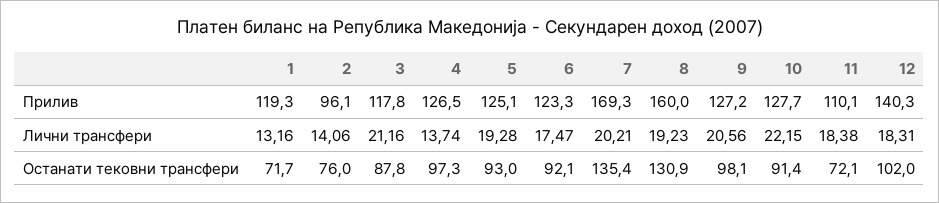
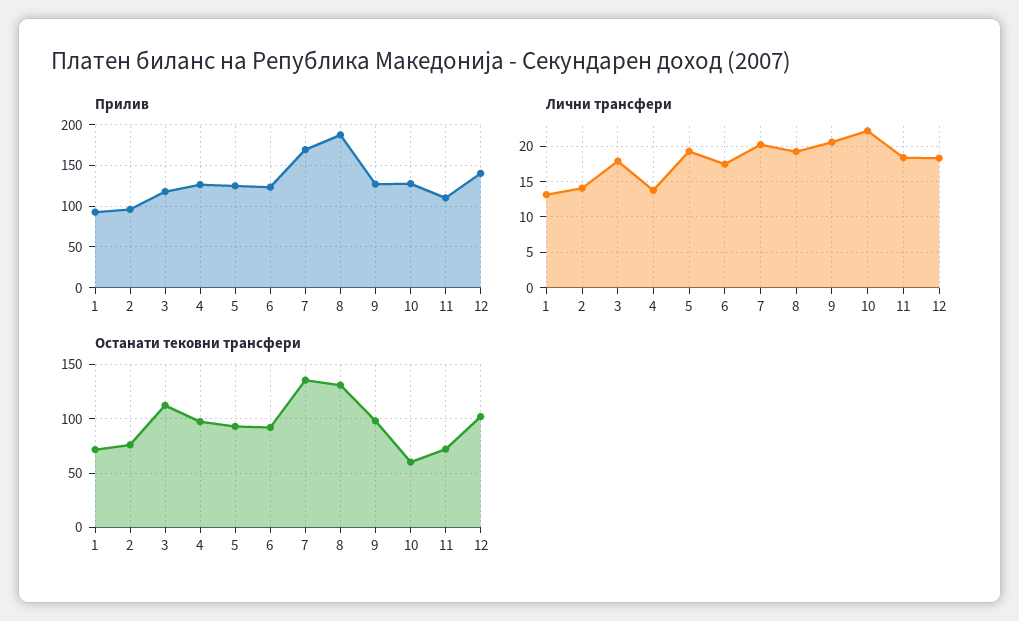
Прилив, 1: 119.3 -> 90
Прилив, 8: 160 -> 190
Лични трансфери, 3: 21.16 -> 18
Останати тековни трансфери, 3: 87.8 -> 110
Останати тековни трансфери, 10: 91.4 -> 60

